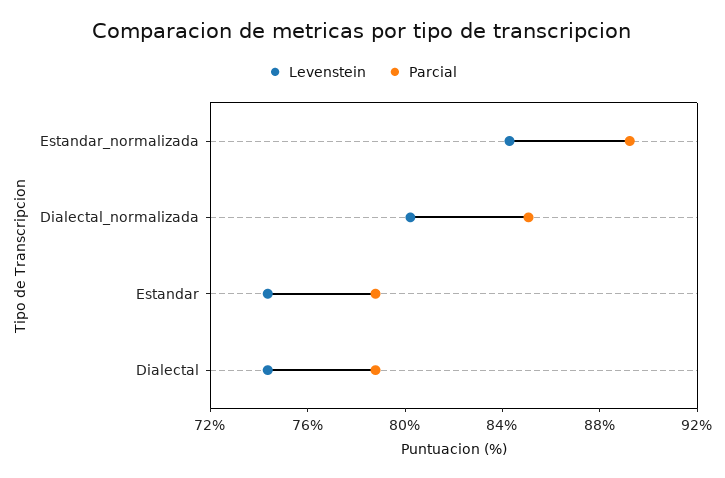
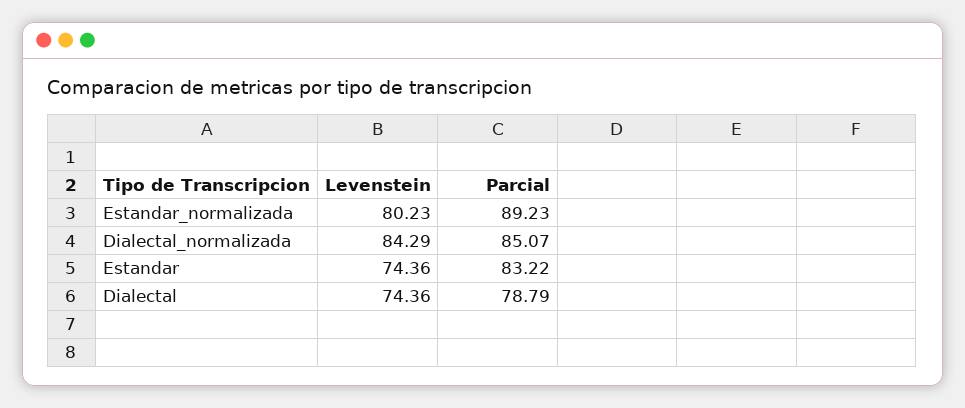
Levenstein, Estandar_normalizada: 84 -> 80.23
Levenstein, Dialectal_normalizada: 80 -> 84.29
Parcial, Estandar: 79 -> 83.22

